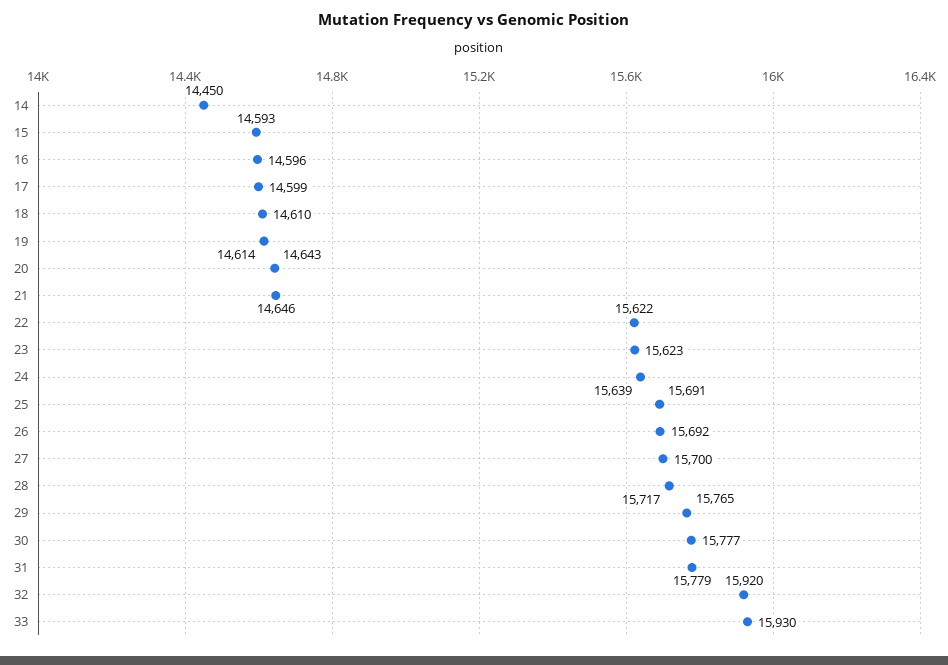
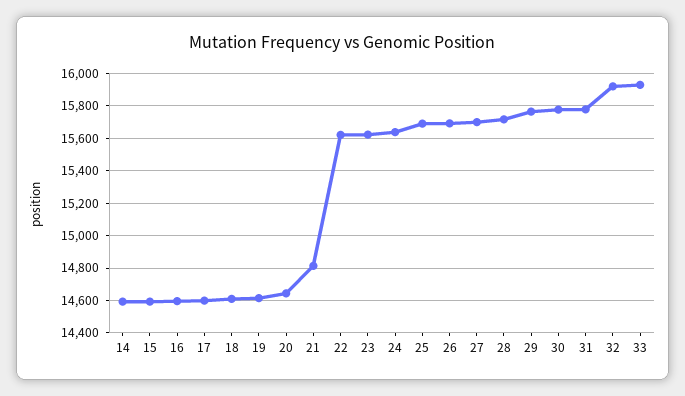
14: 14450 -> 14600
21: 14646 -> 14800

